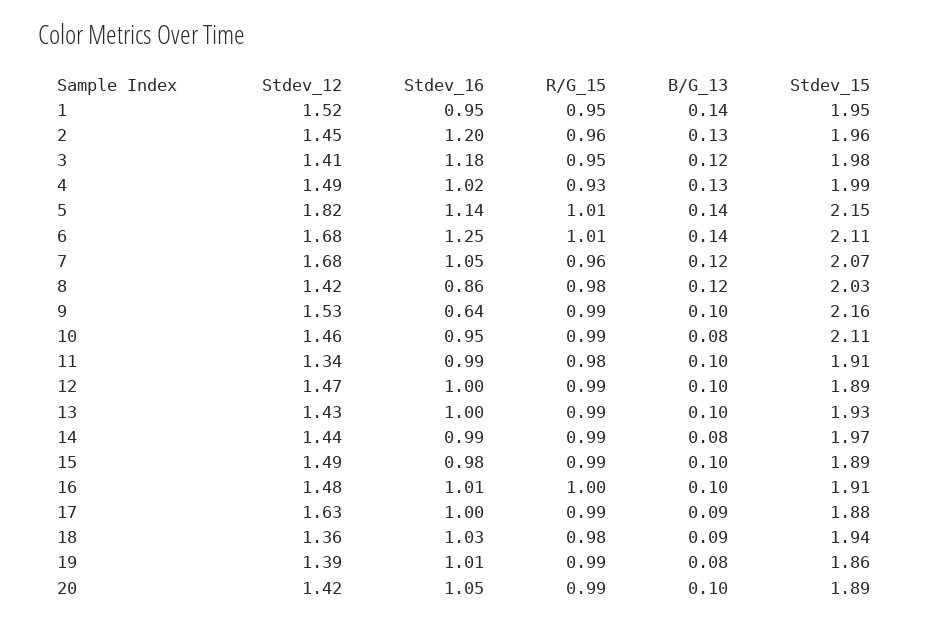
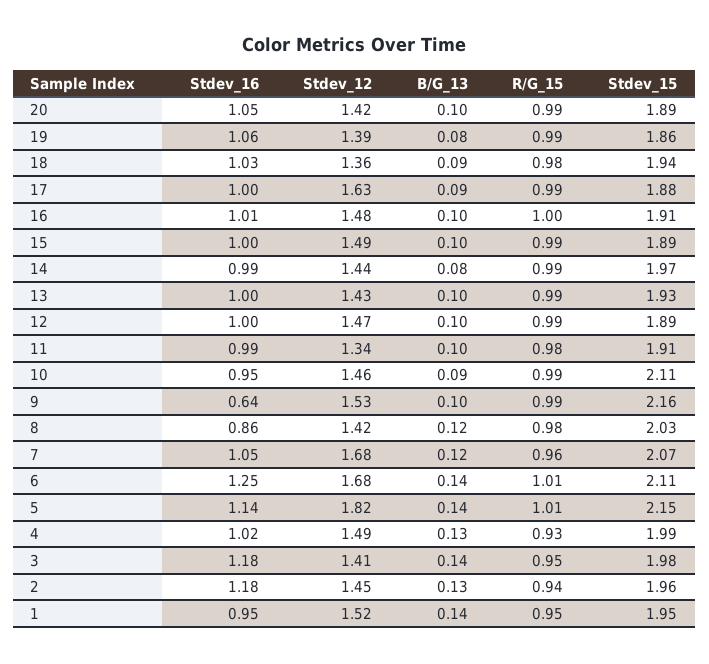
Stdev_16, 2: 1.2 -> 1.18
R/G_15, 2: 0.96 -> 0.94
B/G_13, 3: 0.12 -> 0.14
B/G_13, 10: 0.08 -> 0.09
Stdev_16, 15: 0.98 -> 1
Stdev_16, 19: 1.01 -> 1.06

